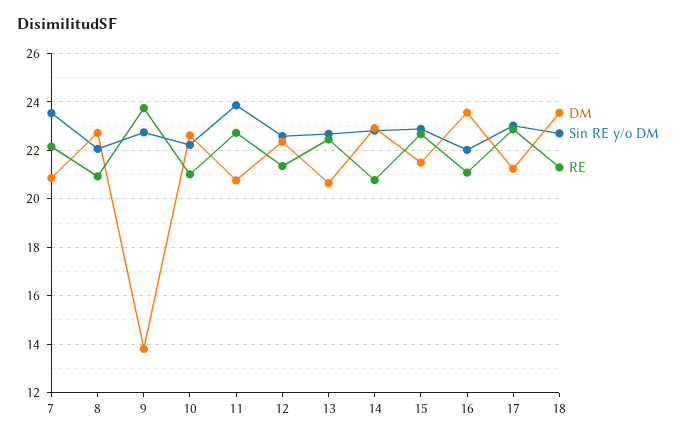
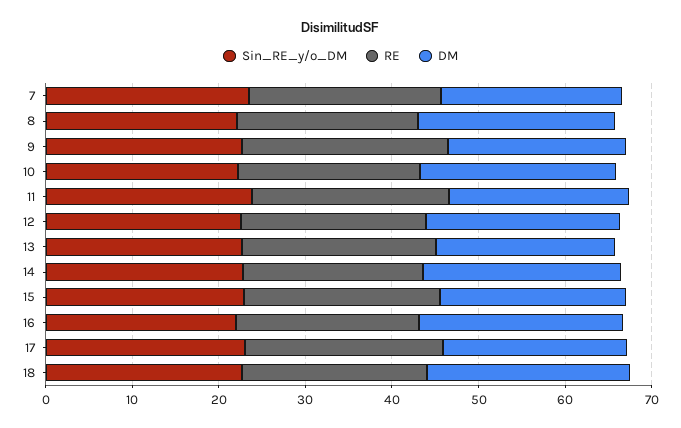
DM, 9: 13.75 -> 20

